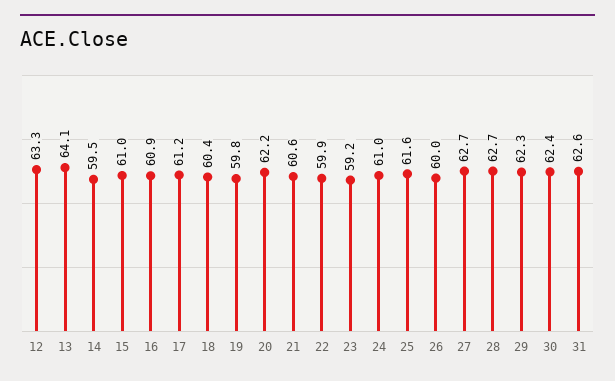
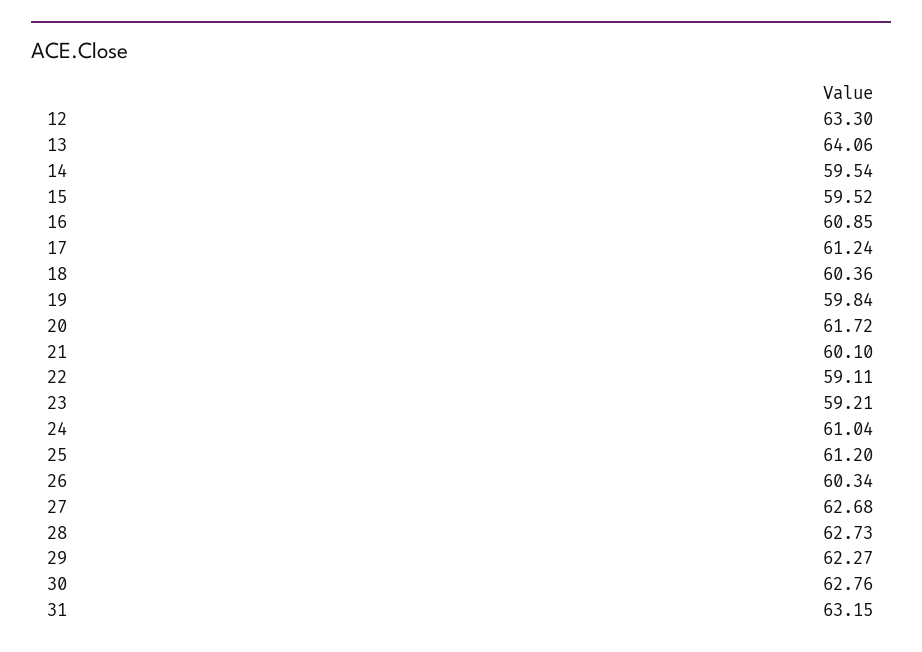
15: 61 -> 59.52
20: 62.2 -> 61.72
21: 60.6 -> 60.1
22: 59.9 -> 59.11
25: 61.6 -> 61.2
26: 60 -> 60.34
30: 62.4 -> 62.76
31: 62.6 -> 63.15

